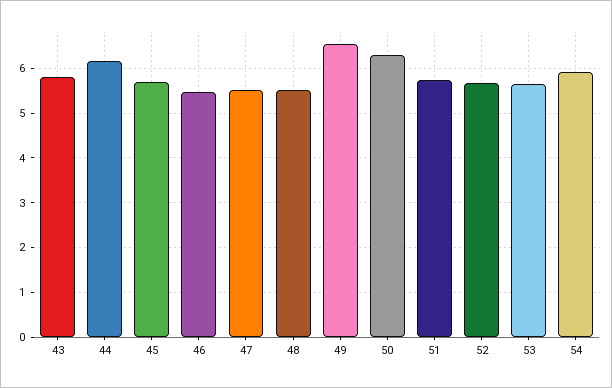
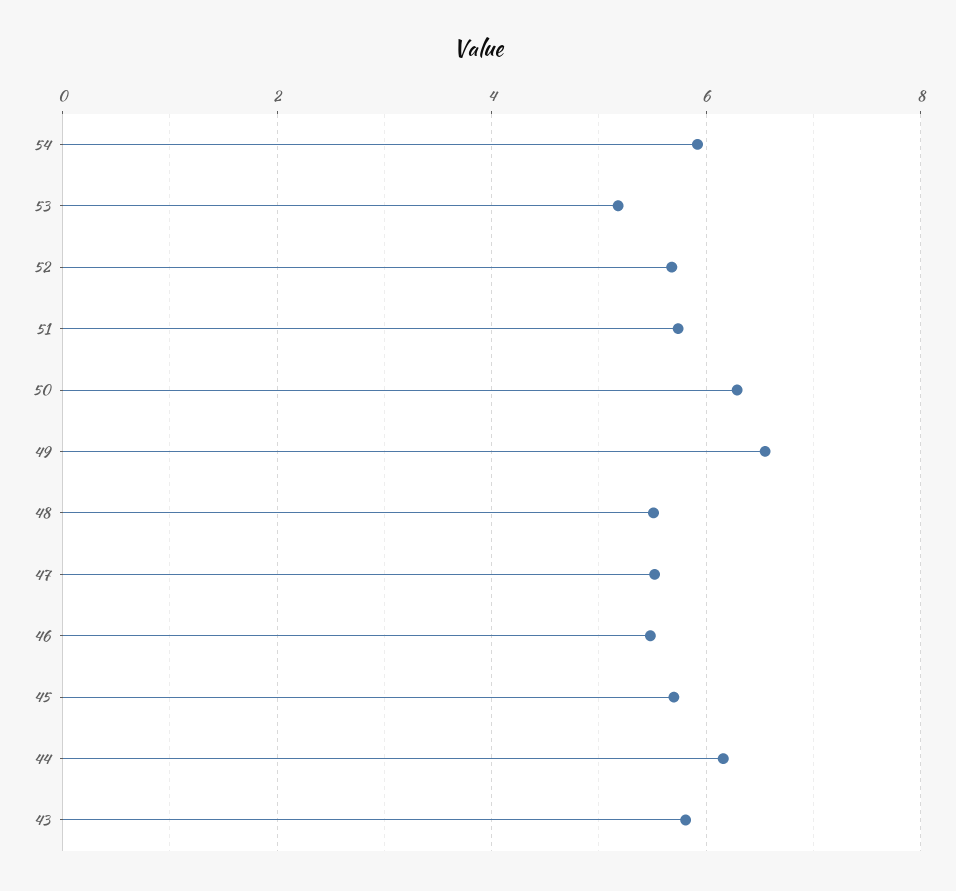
53: 5.6 -> 5.2

